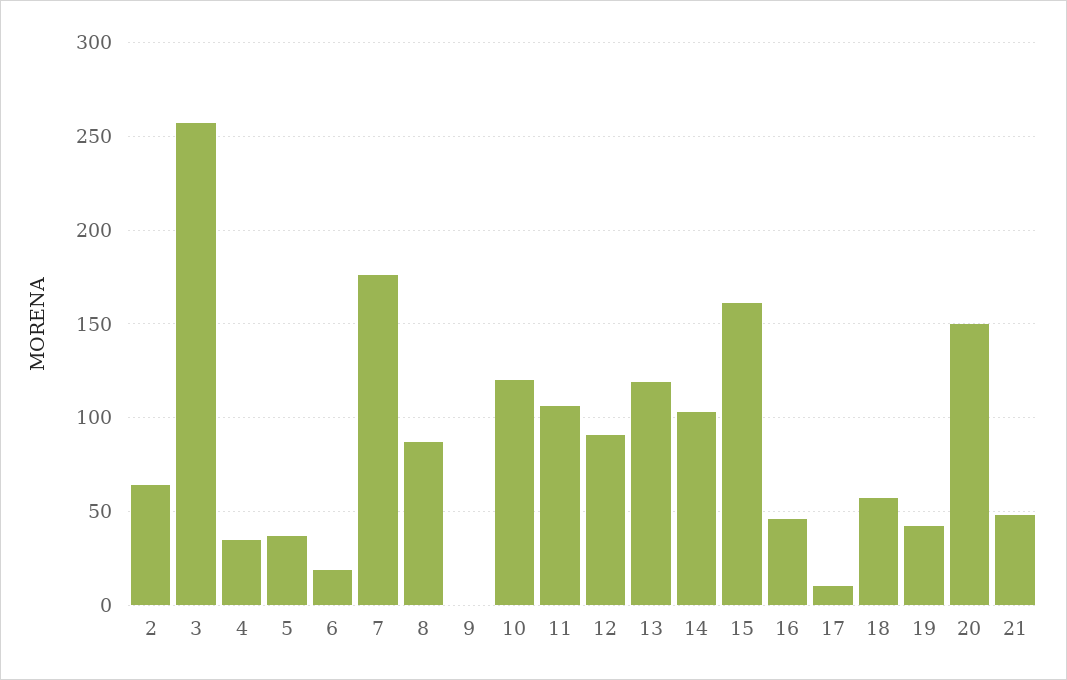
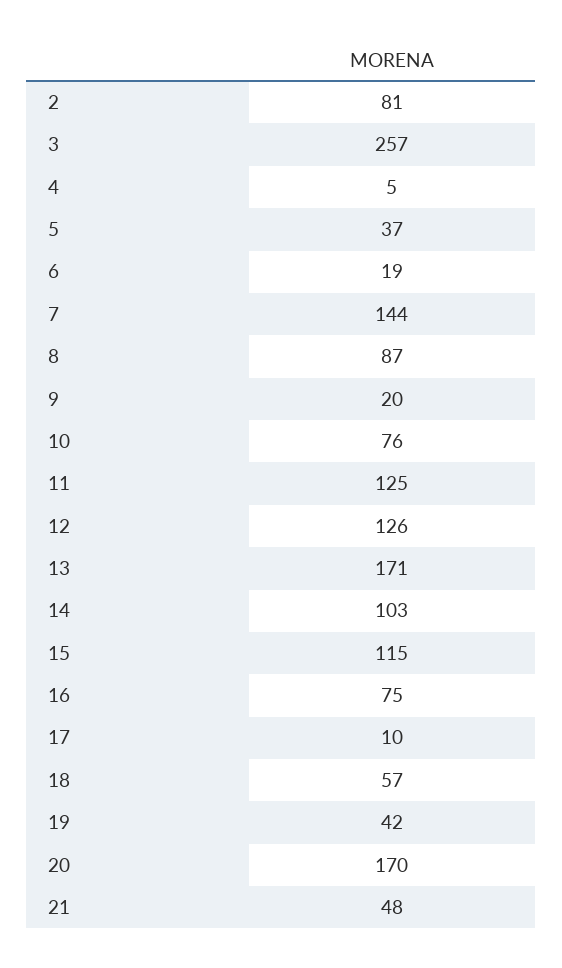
2: 65 -> 81
4: 35 -> 5
7: 175 -> 144
9: 0 -> 20
10: 120 -> 76
11: 105 -> 125
12: 90 -> 126
13: 120 -> 171
15: 160 -> 115
16: 45 -> 75
20: 150 -> 170

